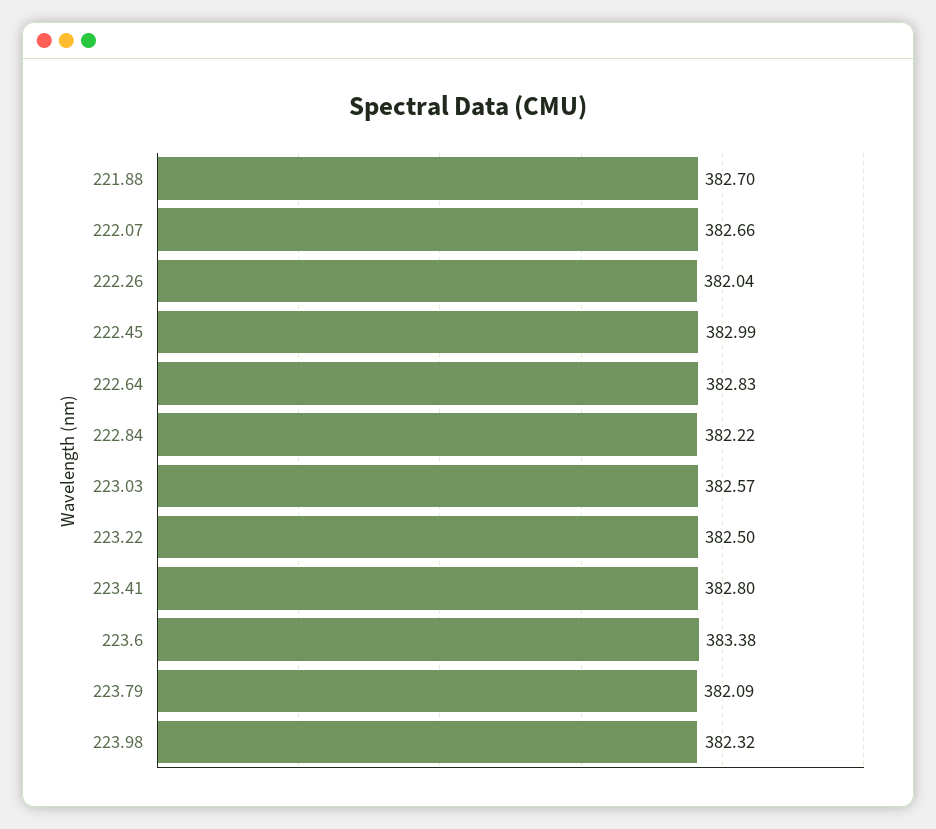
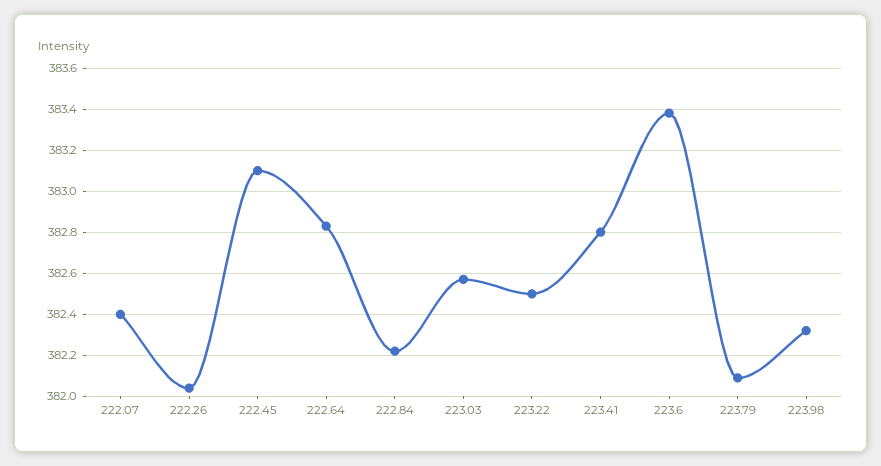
221.88: 382.7 -> none
222.07: 382.66 -> 382.4
222.45: 382.99 -> 383.1

